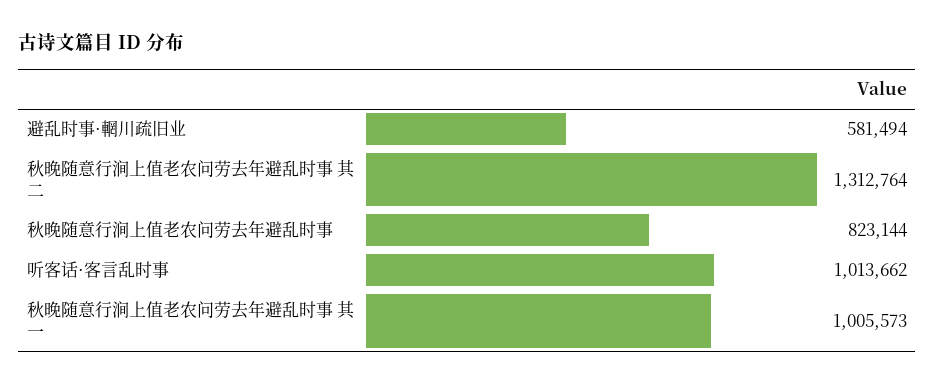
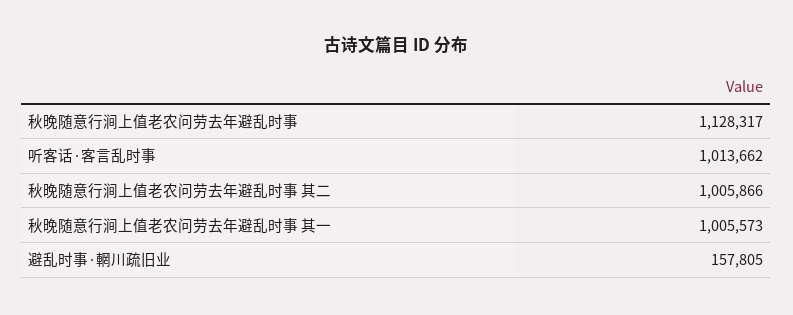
避乱时事·輞川疏旧业: 581494 -> 157805
秋晚随意行涧上值老农问劳去年避乱时事 其二: 1312764 -> 1005866
秋晚随意行涧上值老农问劳去年避乱时事: 823144 -> 1128317

